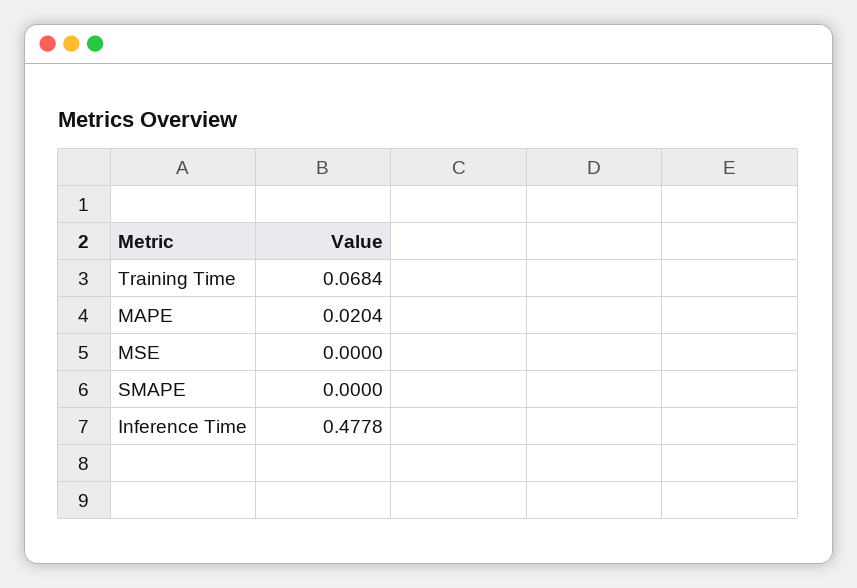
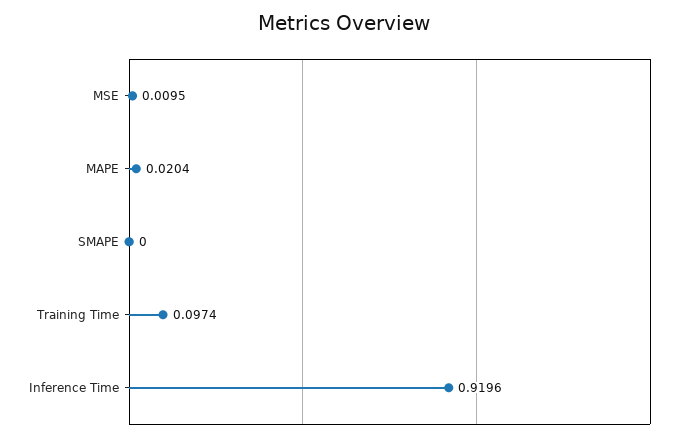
Training Time: 0.0684 -> 0.0974
MSE: 0 -> 0.0095
Inference Time: 0.4778 -> 0.9196

